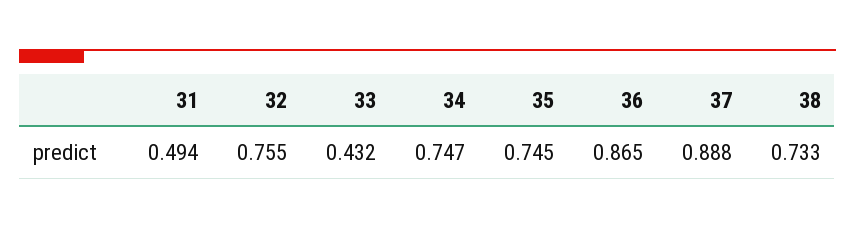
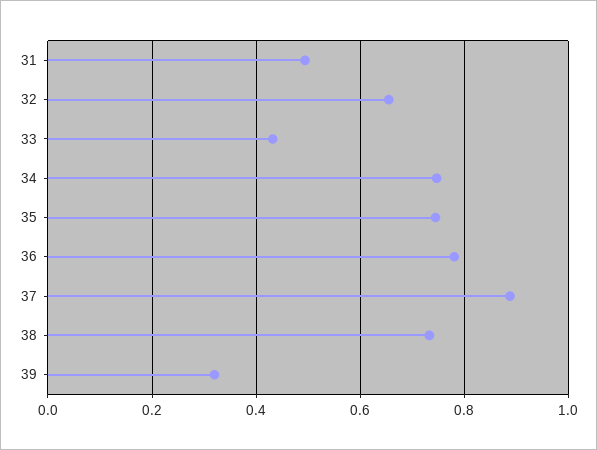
32: 0.755 -> 0.66
36: 0.865 -> 0.78
39: none -> 0.32

